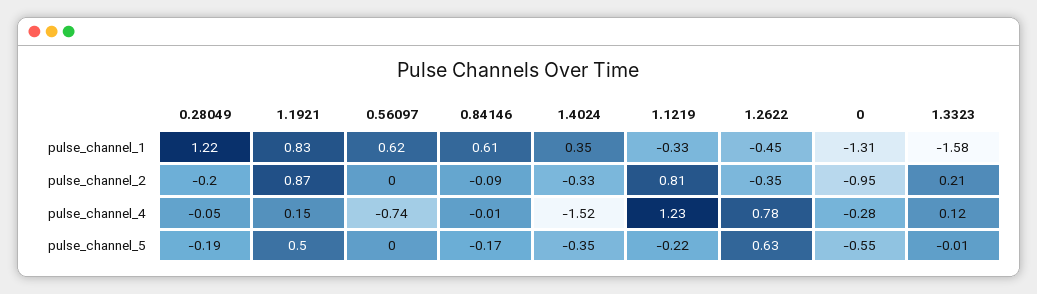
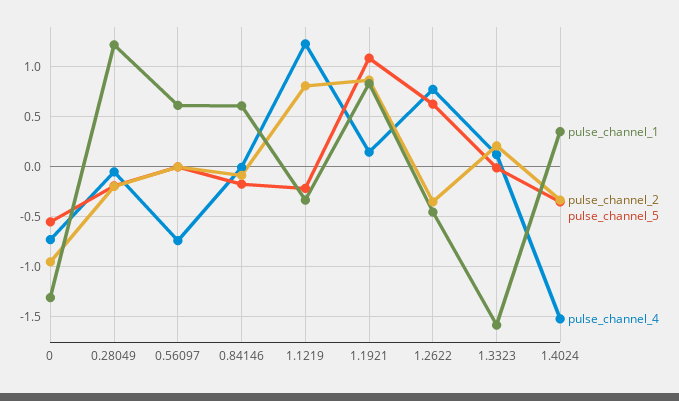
pulse_channel_4, 0: -0.28 -> -0.7
pulse_channel_5, 1.1921: 0.5 -> 1.1

